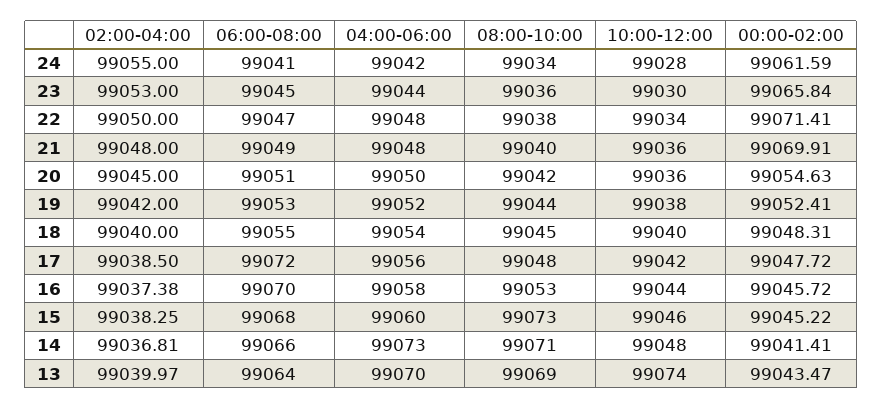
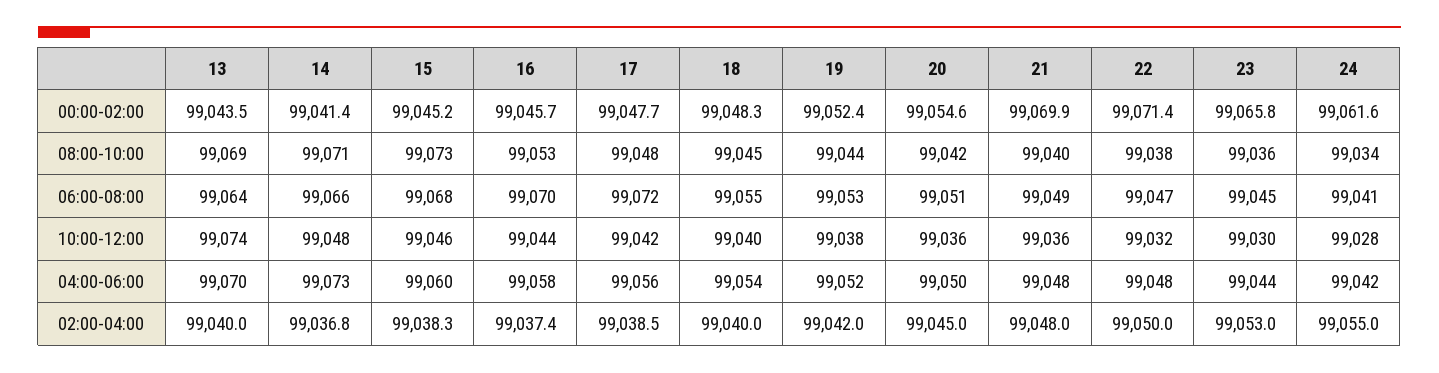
10:00-12:00, 22: 99034 -> 99032

